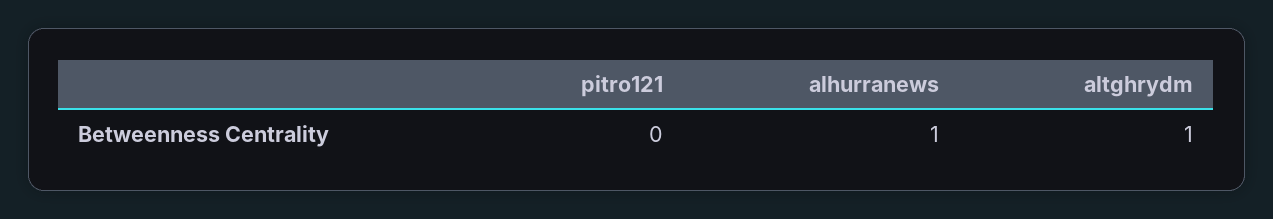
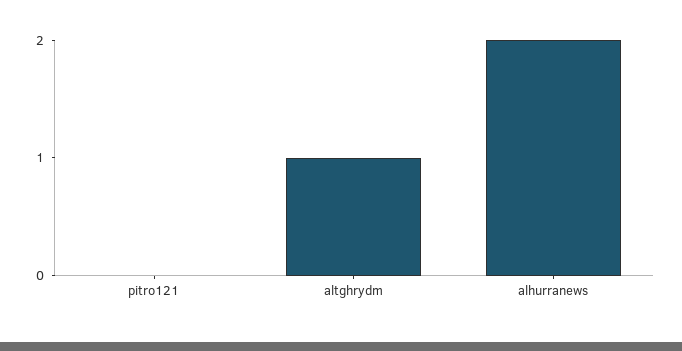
alhurranews: 1 -> 2

